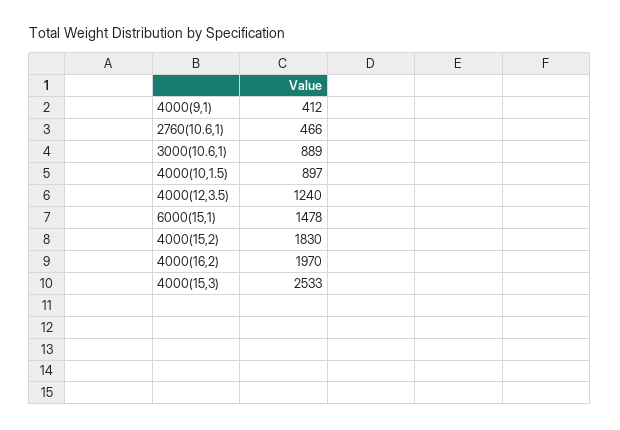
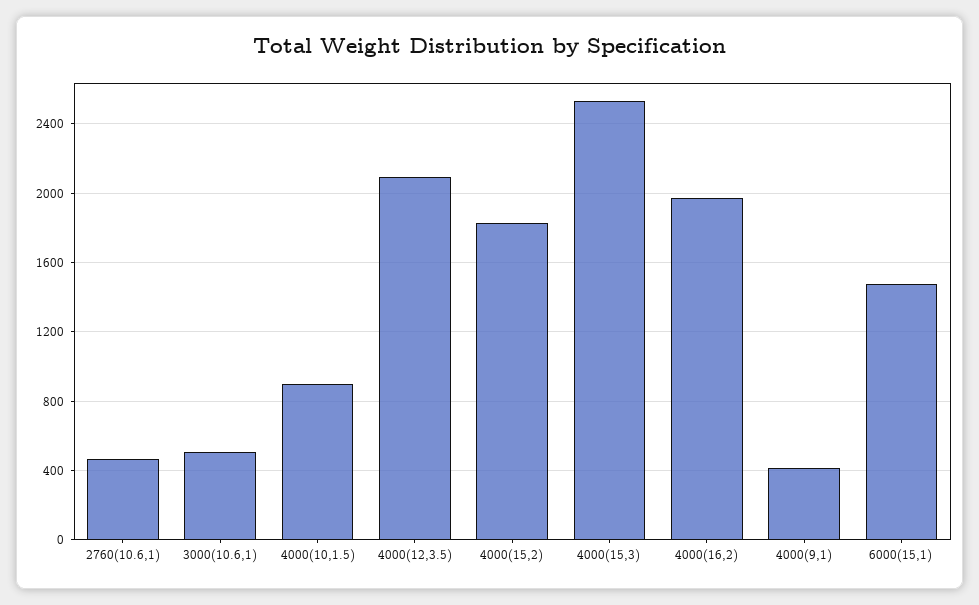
3000(10.6,1): 889 -> 500
4000(12,3.5): 1240 -> 2100

